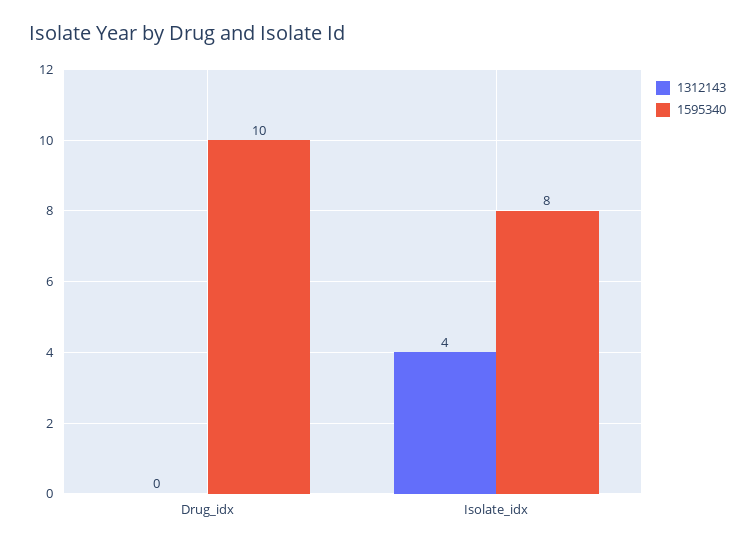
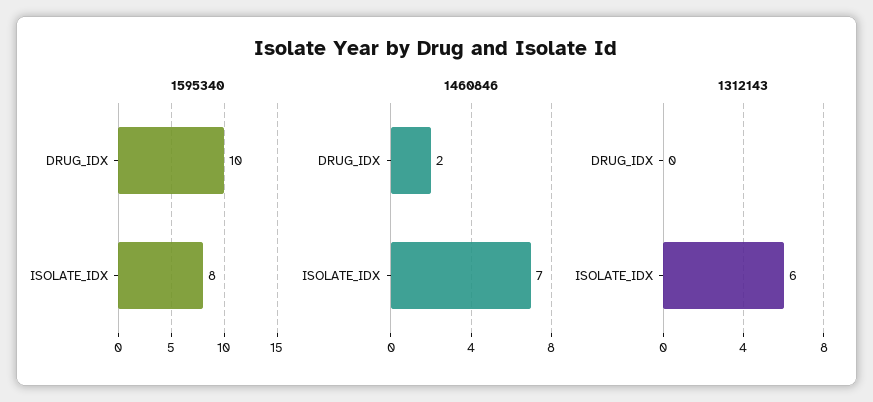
1312143, Isolate_idx: 4 -> 6
1460846, Drug_idx: none -> 2
1460846, Isolate_idx: none -> 7

